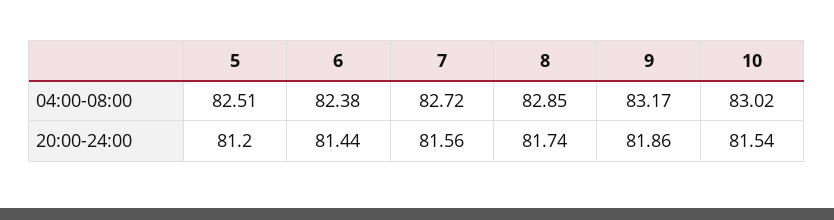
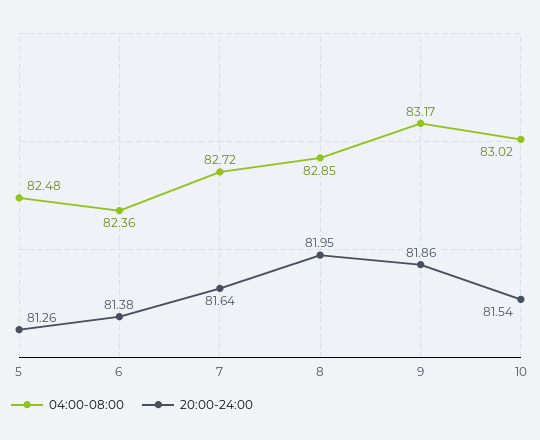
04:00-08:00, 5: 82.51 -> 82.48
04:00-08:00, 6: 82.38 -> 82.36
20:00-24:00, 5: 81.2 -> 81.26
20:00-24:00, 6: 81.44 -> 81.38
20:00-24:00, 7: 81.56 -> 81.64
20:00-24:00, 8: 81.74 -> 81.95

